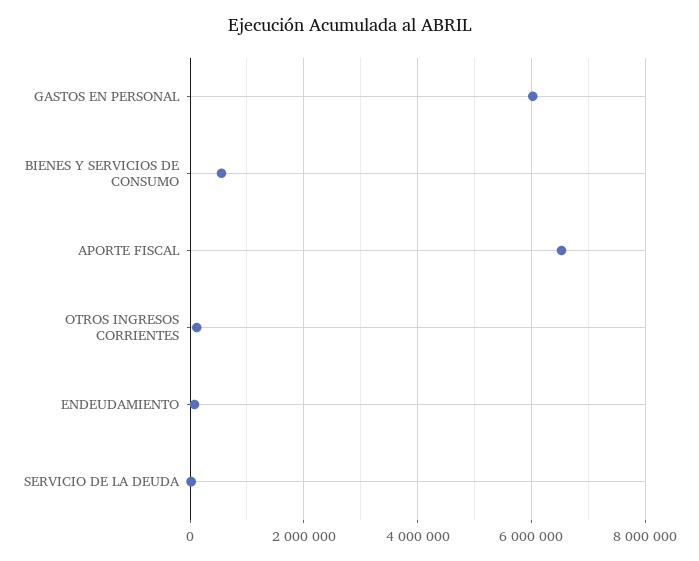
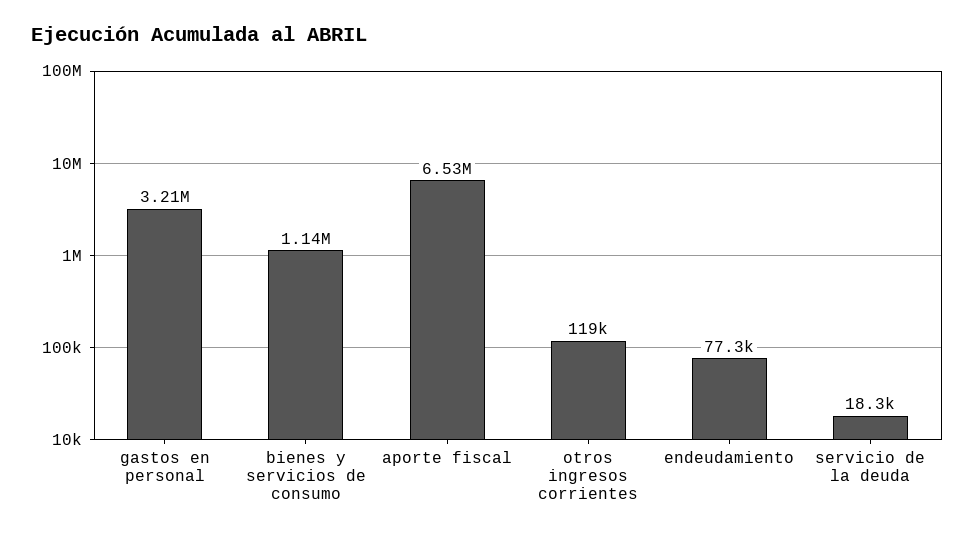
GASTOS EN PERSONAL: 6000000 -> 3210000
BIENES Y SERVICIOS DE CONSUMO: 600000 -> 1140000

